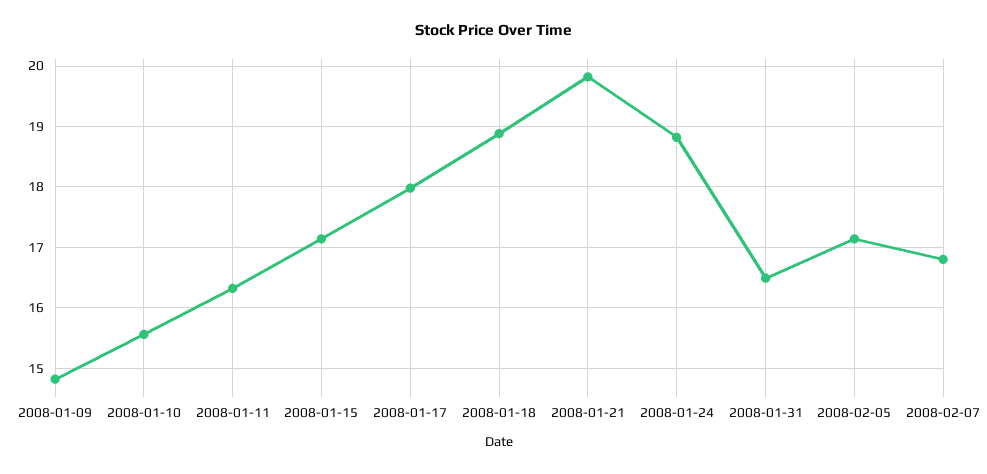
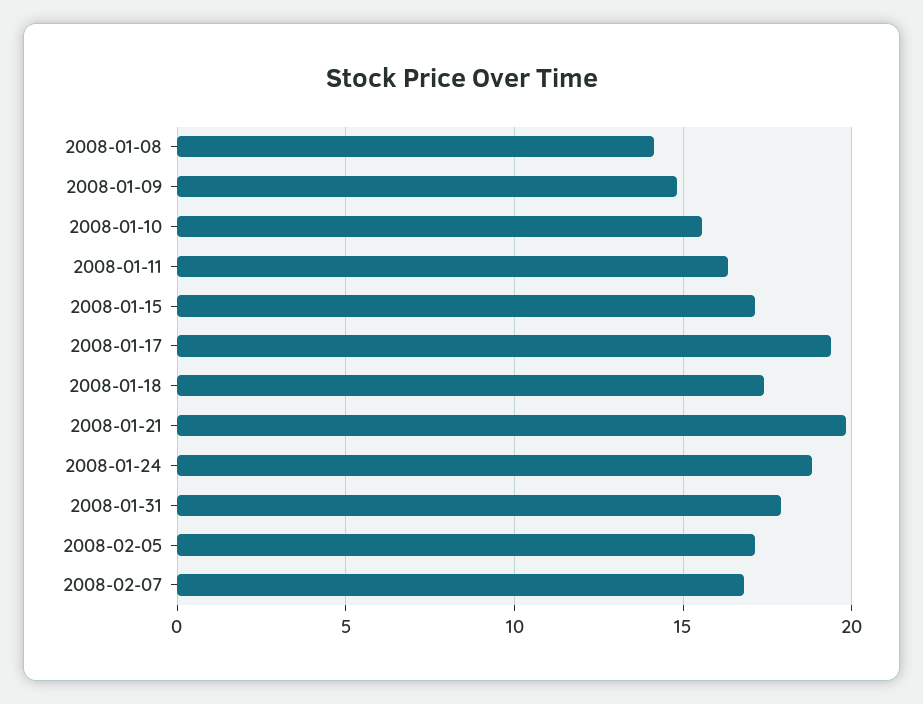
2008-01-17: 18 -> 19.5
2008-01-18: 18.9 -> 17.5
2008-01-31: 16.5 -> 18
2008-01-08: none -> 14

